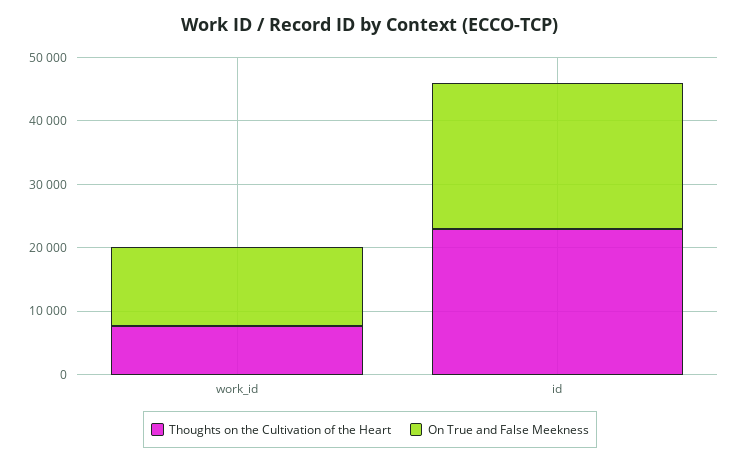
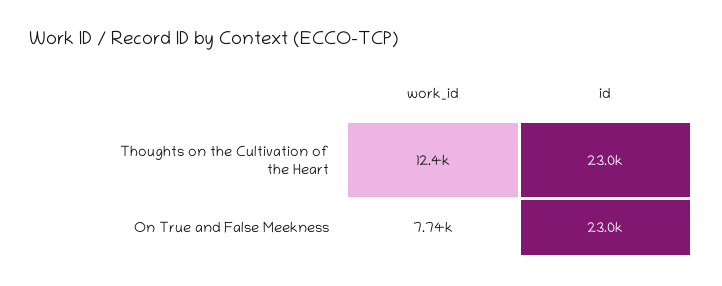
Thoughts on the Cultivation of the Heart, work_id: 8000 -> 12400
On True and False Meekness, work_id: 12000 -> 7740

